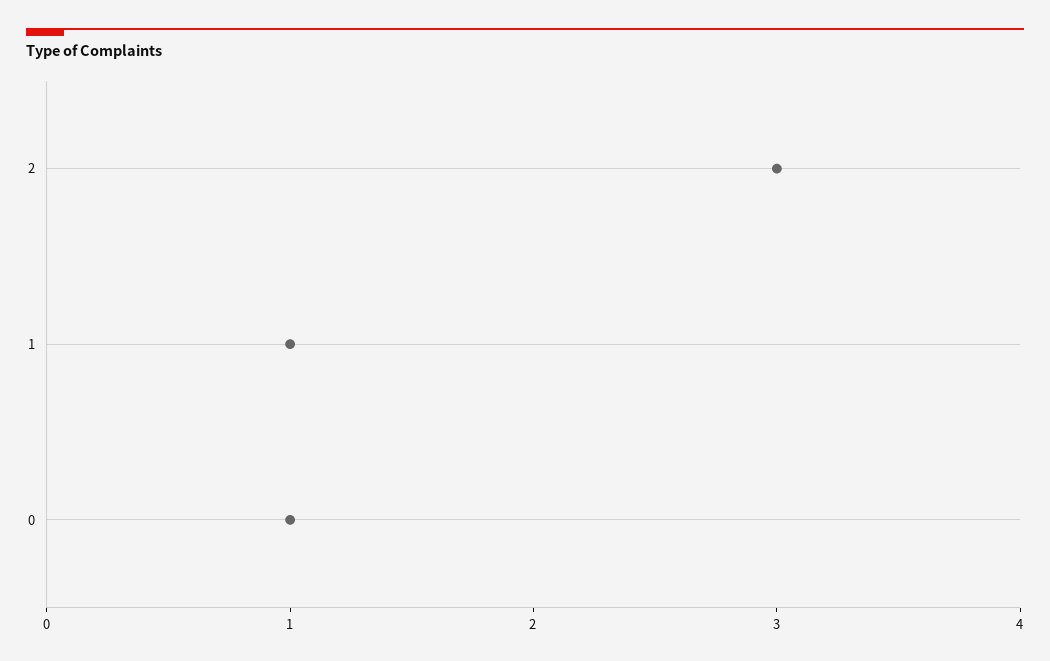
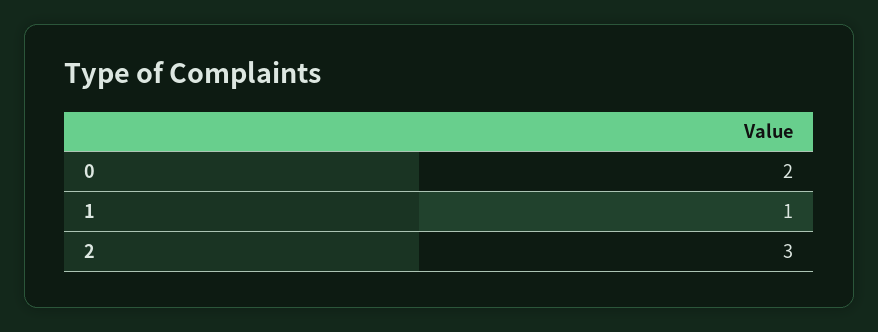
0: 1 -> 2

